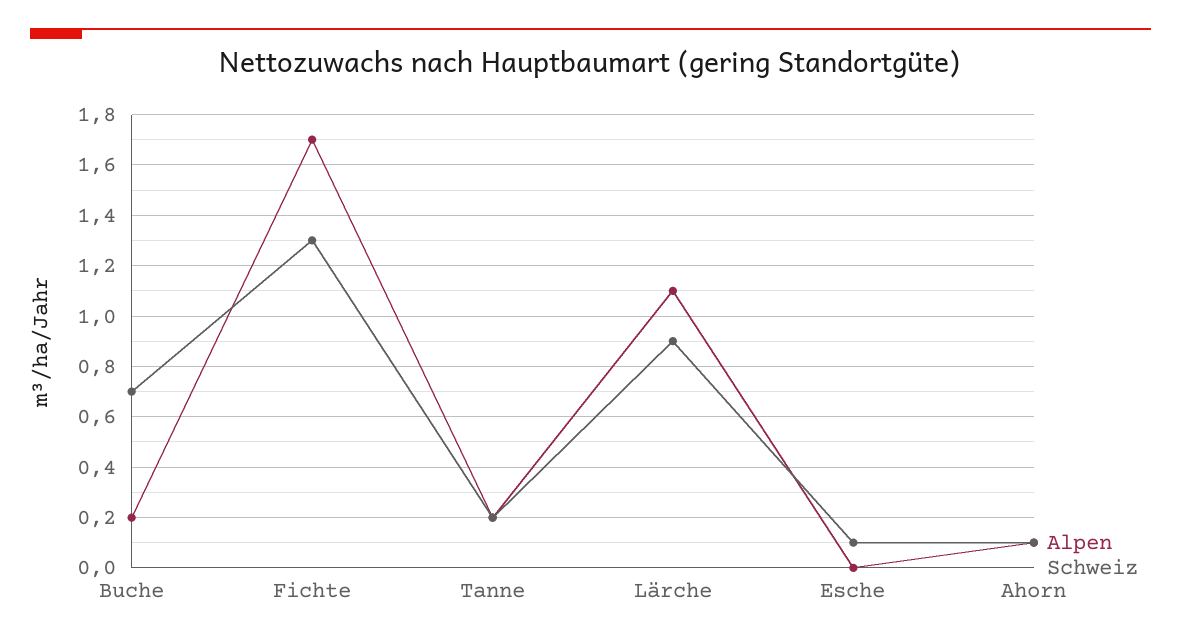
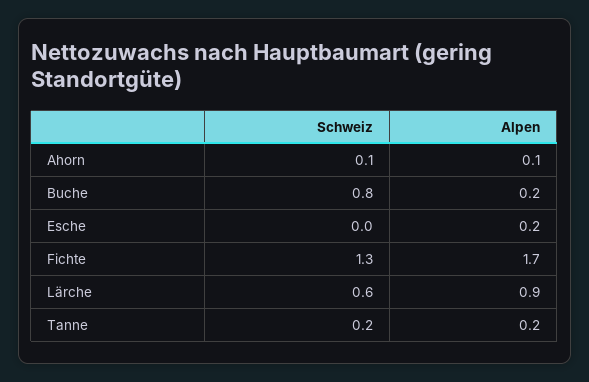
Schweiz, Buche: 0.7 -> 0.8
Alpen, Lärche: 1.1 -> 0.9
Schweiz, Lärche: 0.9 -> 0.6
Alpen, Esche: 0 -> 0.2
Schweiz, Esche: 0.1 -> 0

